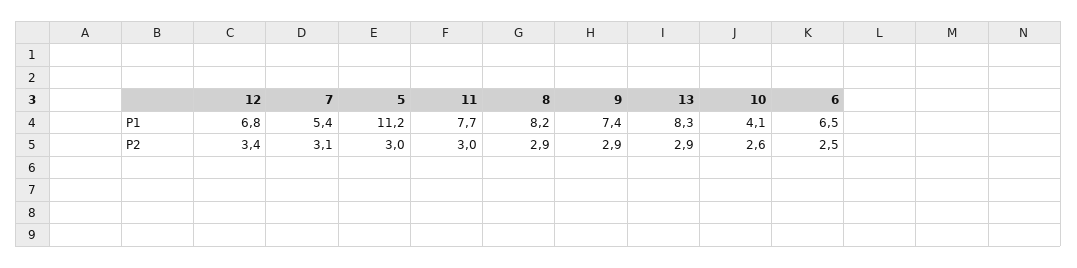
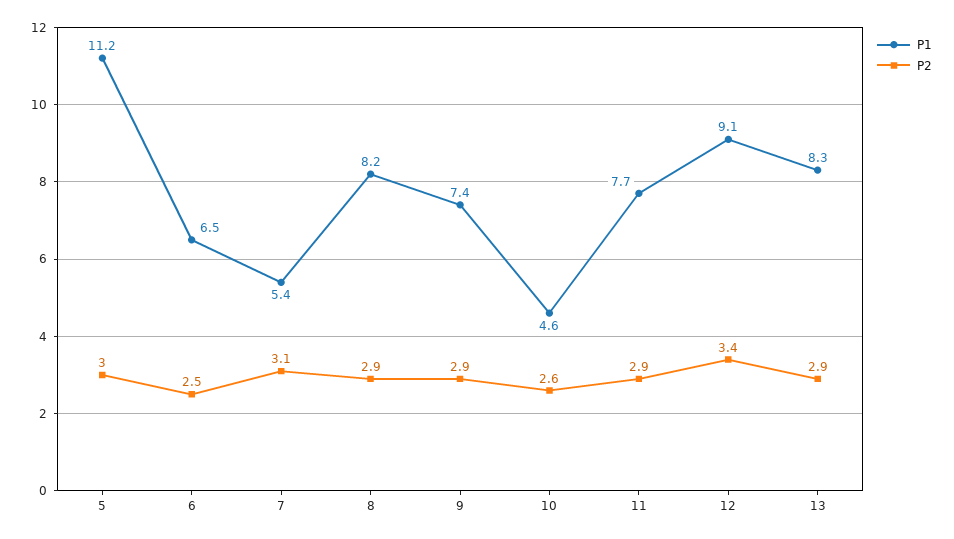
P1, 12: 6.8 -> 9.1
P1, 10: 4.1 -> 4.6
P2, 11: 3 -> 2.9

